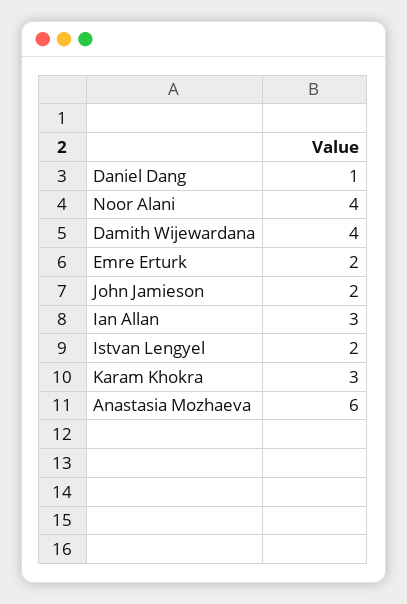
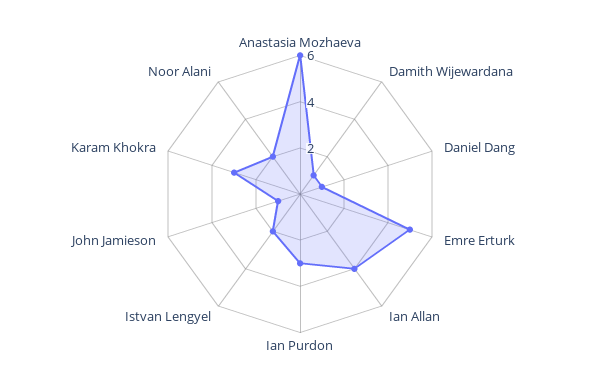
Noor Alani: 4 -> 2
Damith Wijewardana: 4 -> 1
Emre Erturk: 2 -> 5
John Jamieson: 2 -> 1
Ian Allan: 3 -> 4
Ian Purdon: none -> 3

